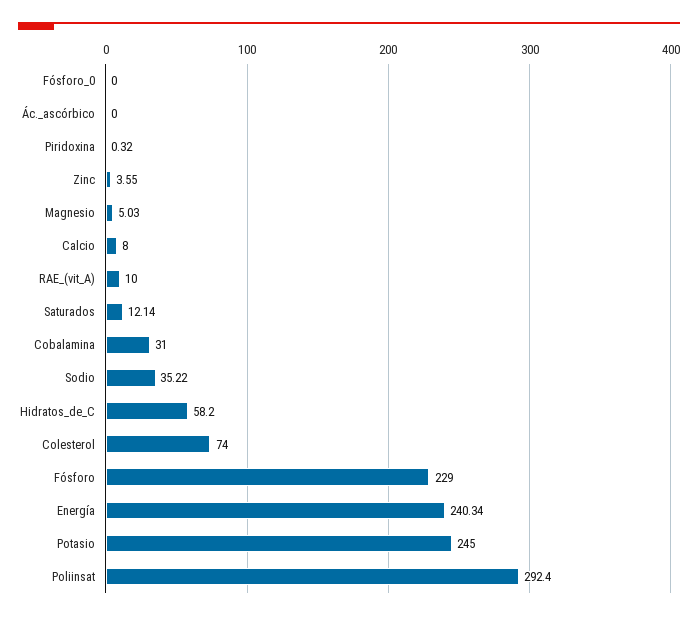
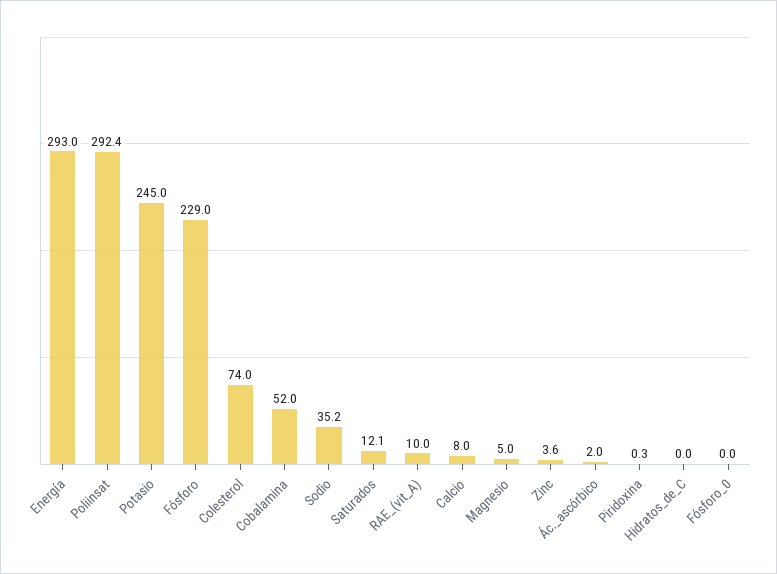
Ác._ascórbico: 0 -> 2
Cobalamina: 31 -> 52
Hidratos_de_C: 58.2 -> 0
Energía: 240.34 -> 293

